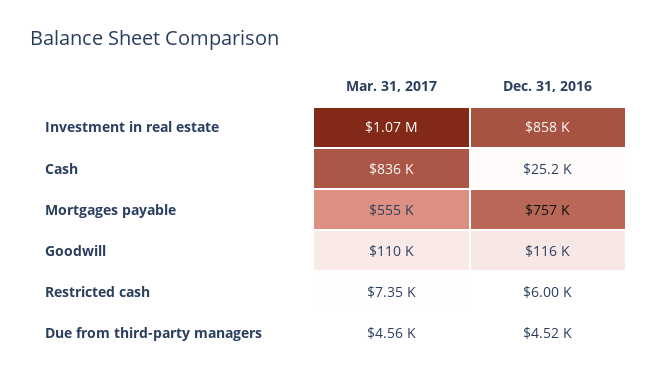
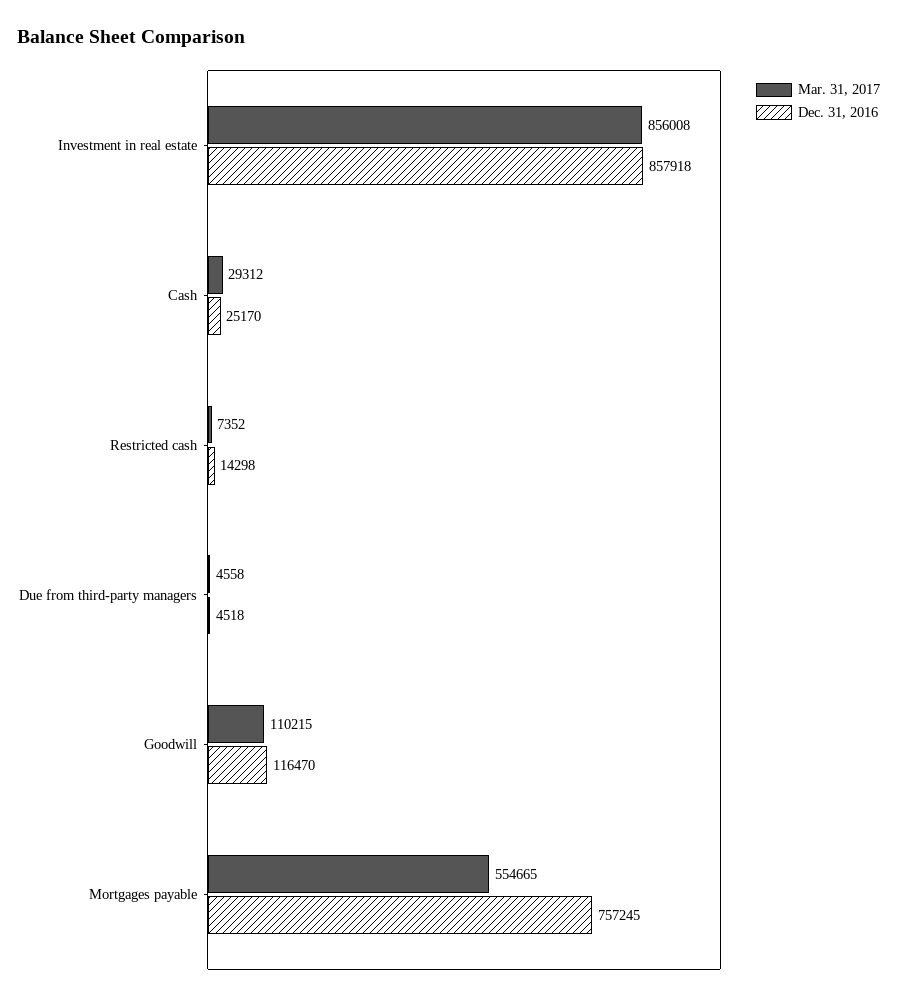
Mar. 31, 2017, Investment in real estate: 1070000 -> 856008
Mar. 31, 2017, Cash: 836000 -> 29312
Dec. 31, 2016, Restricted cash: 6000 -> 14298

